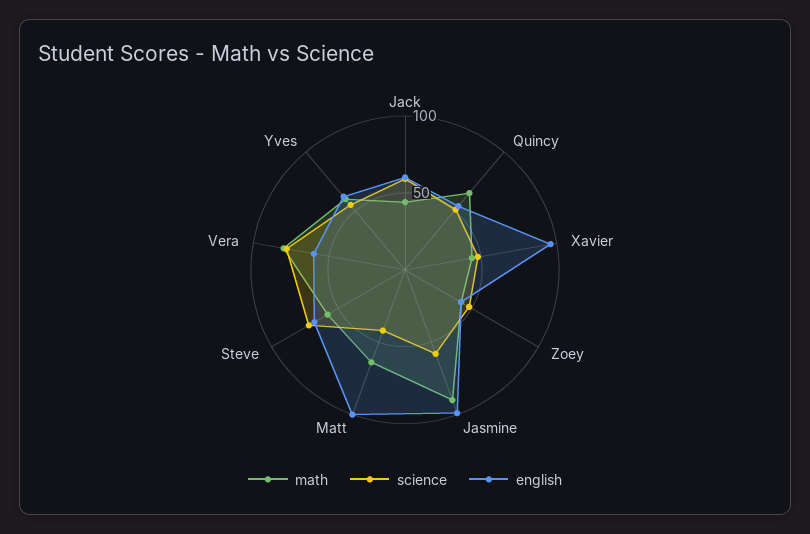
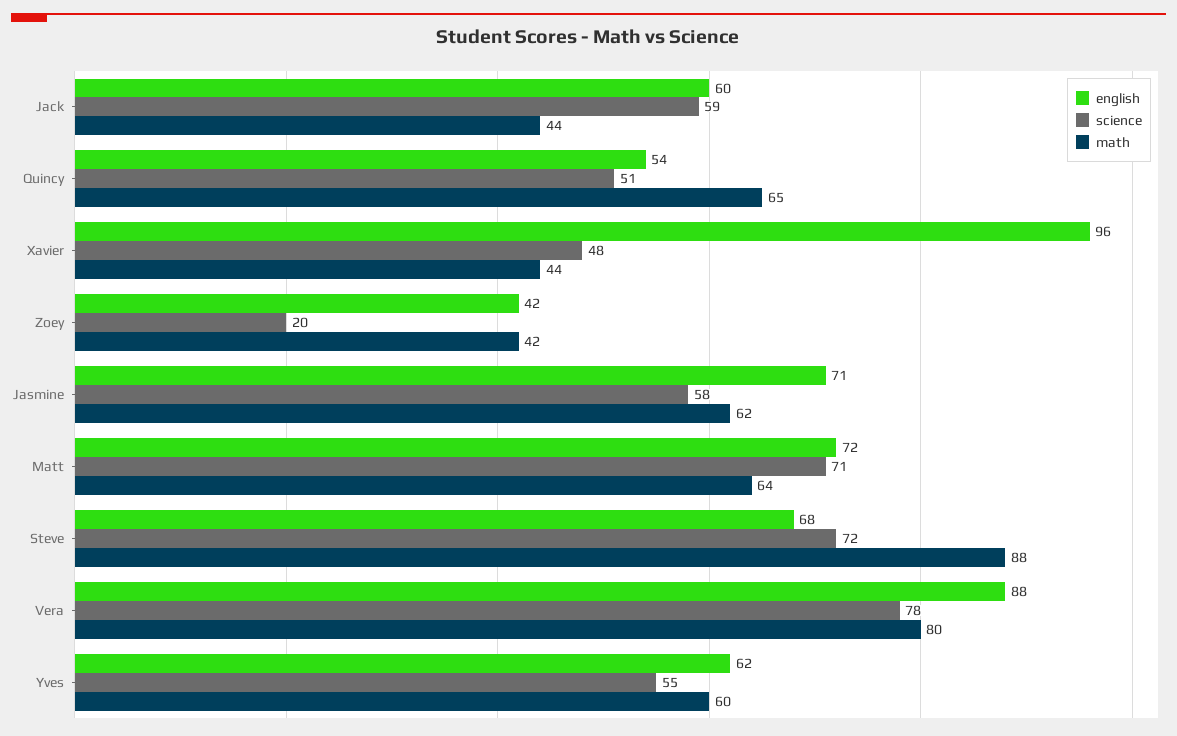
science, Zoey: 50 -> 20
math, Jasmine: 90 -> 62
english, Jasmine: 100 -> 71
science, Matt: 40 -> 71
english, Matt: 100 -> 72
math, Steve: 60 -> 88
english, Vera: 60 -> 88

